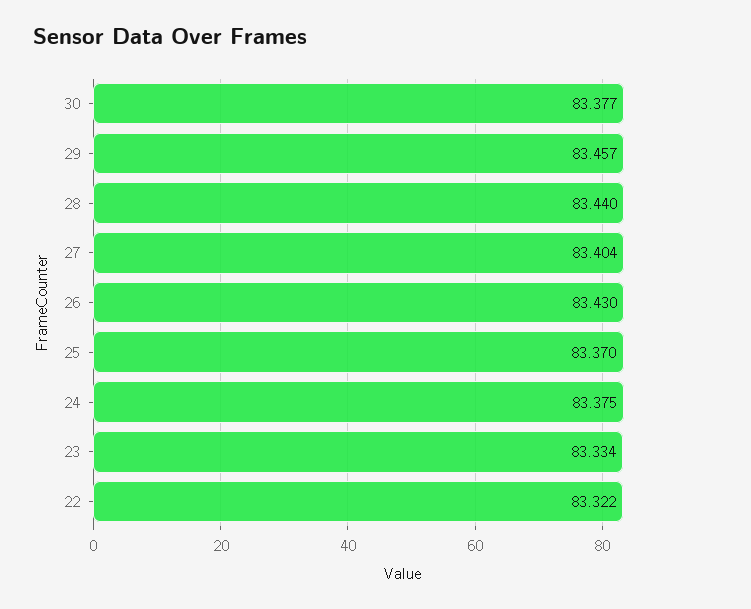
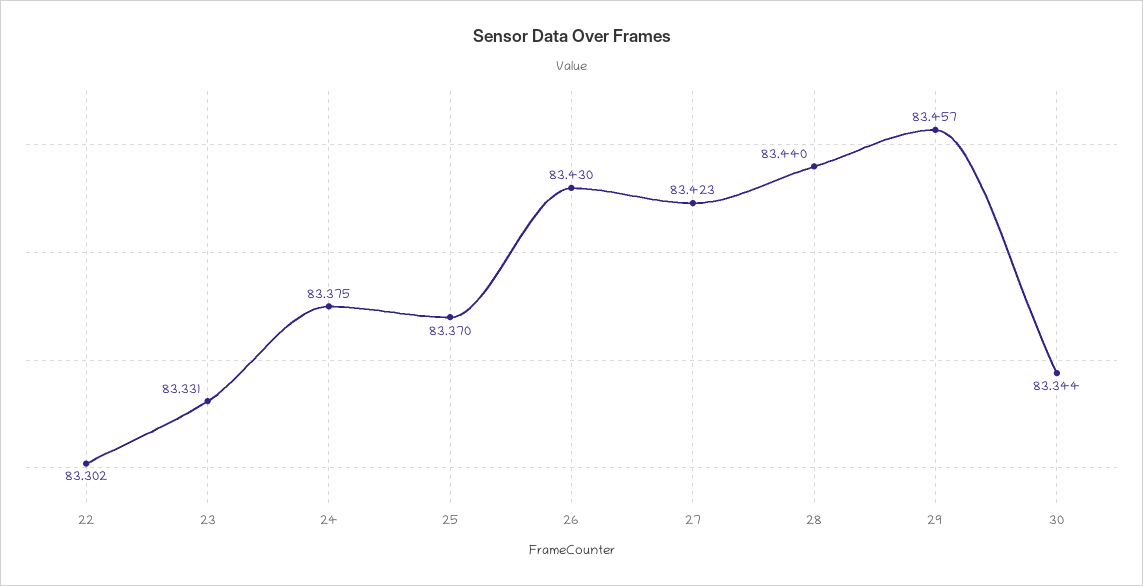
30: 83.377 -> 83.344
27: 83.404 -> 83.423
23: 83.334 -> 83.331
22: 83.322 -> 83.302

